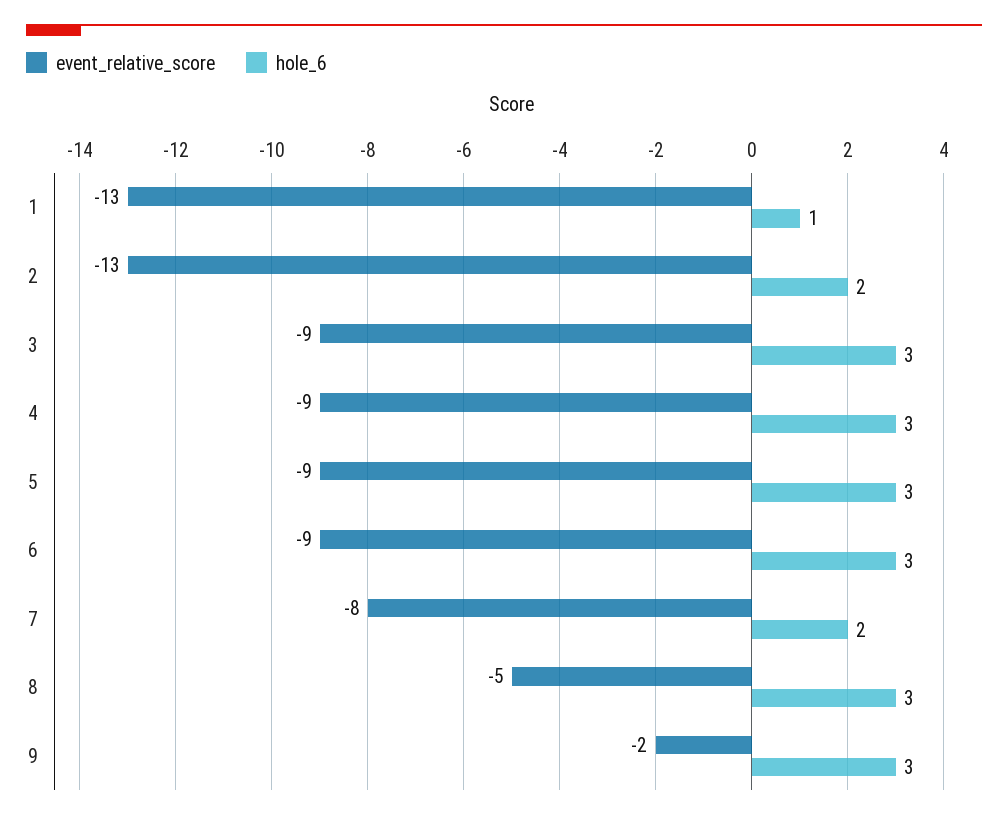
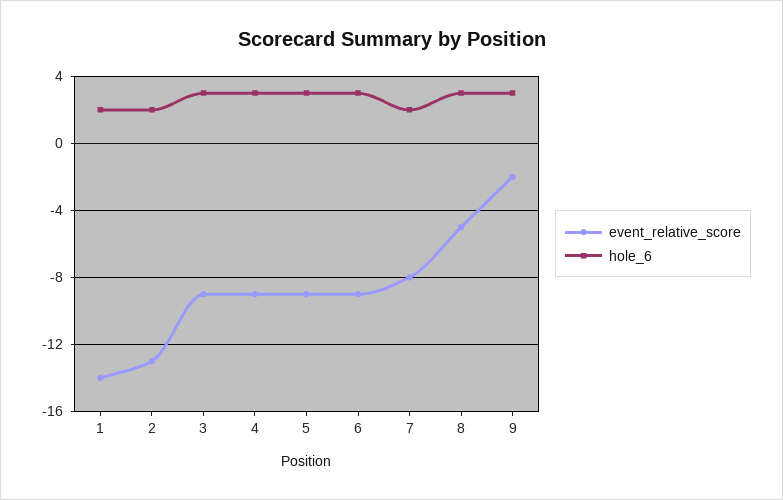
event_relative_score, 1: -13 -> -14
hole_6, 1: 1 -> 2

